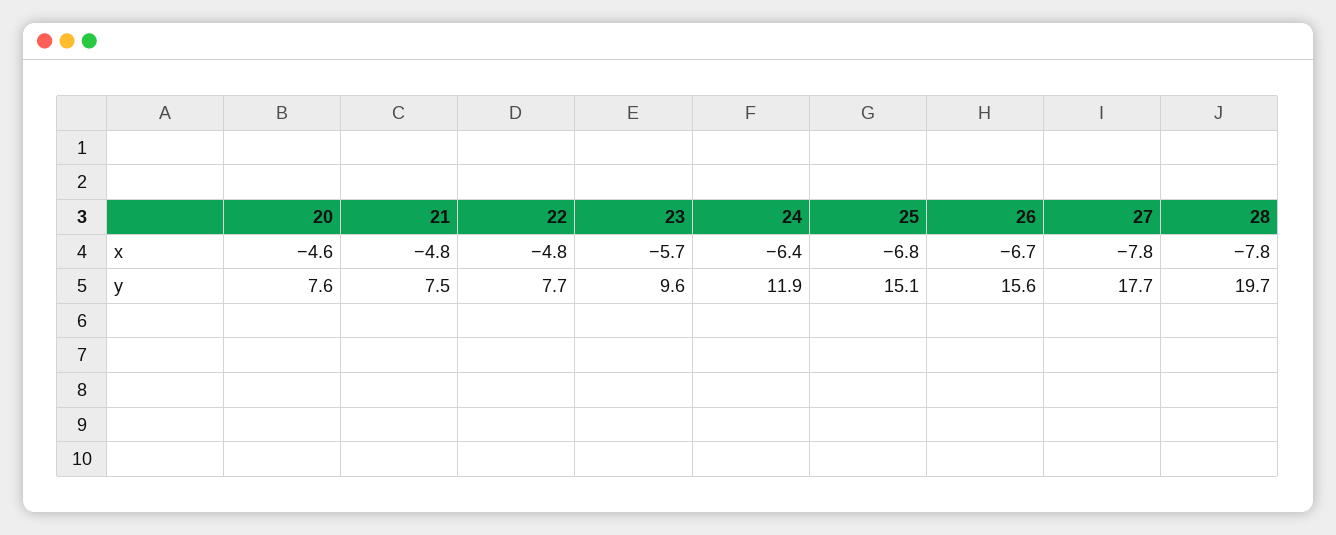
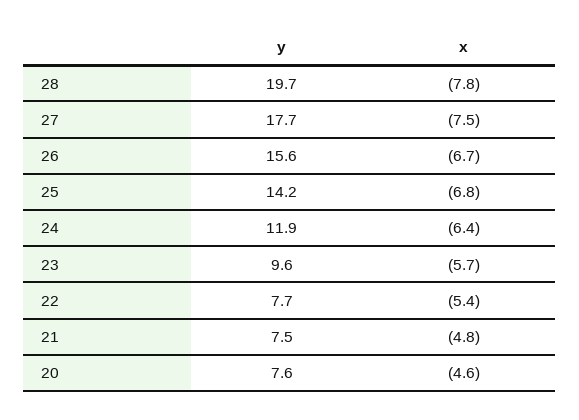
22, x: -4.8 -> -5.4
27, x: -7.8 -> -7.5
25, y: 15.1 -> 14.2

